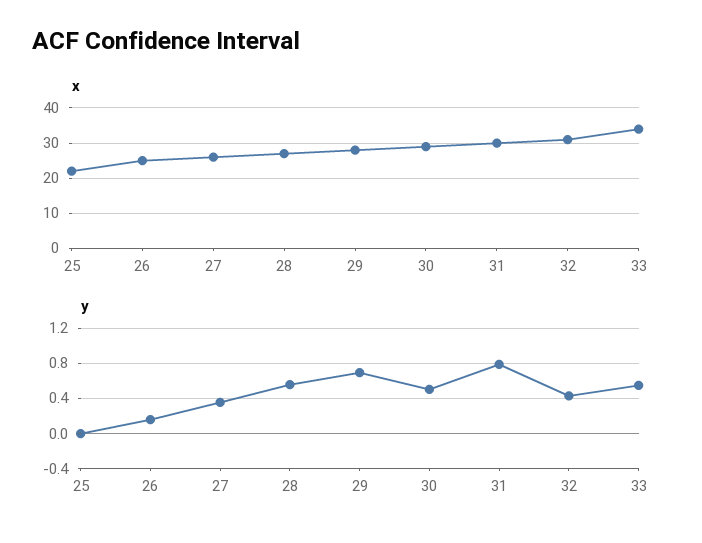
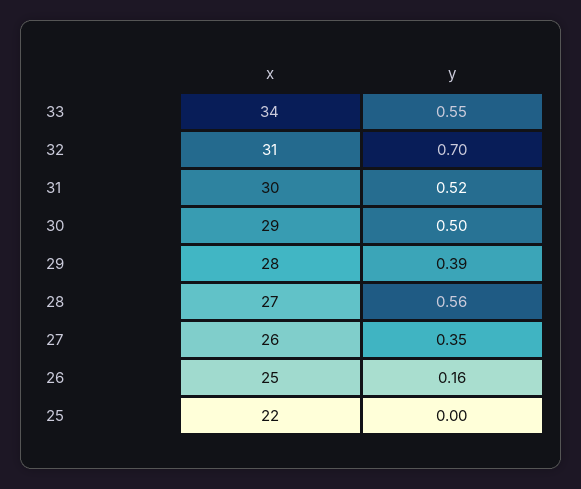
y, 29: 0.7 -> 0.39
y, 31: 0.8 -> 0.52
y, 32: 0.4 -> 0.7

